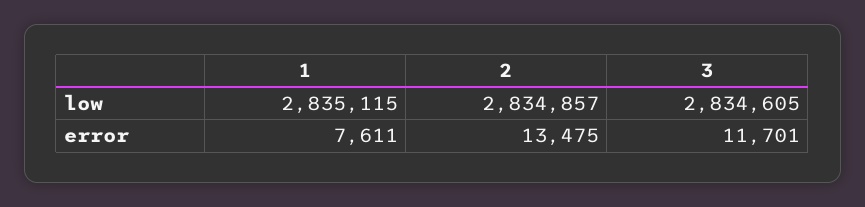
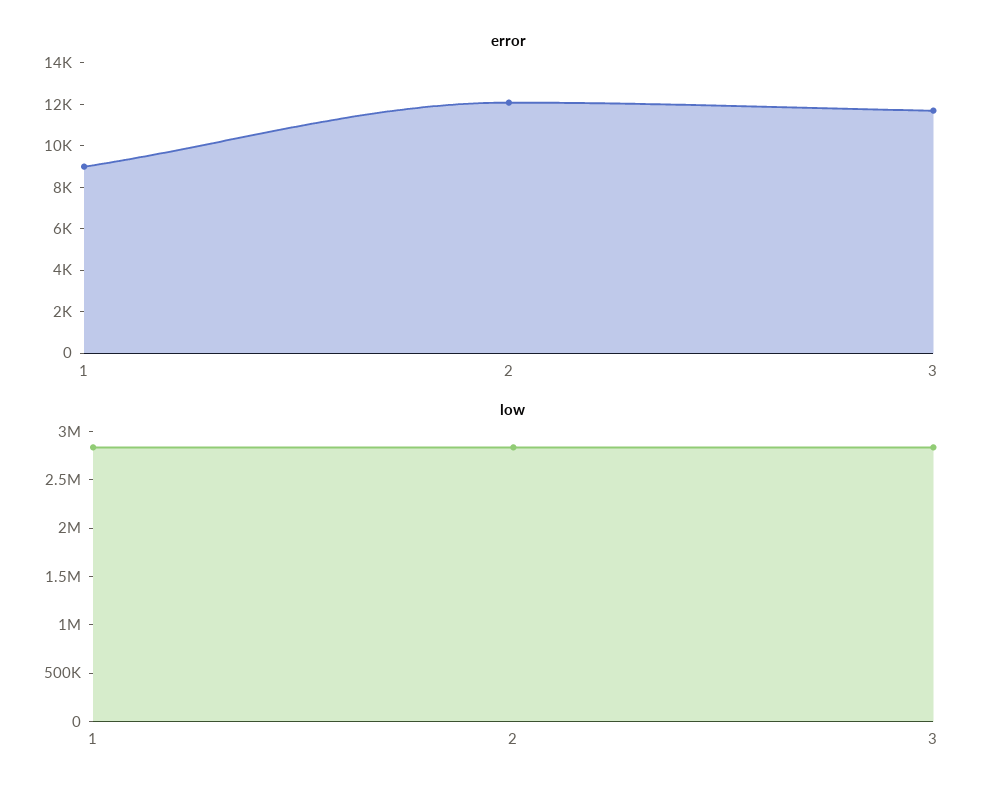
error, 1: 7611 -> 9000
error, 2: 13475 -> 12000

